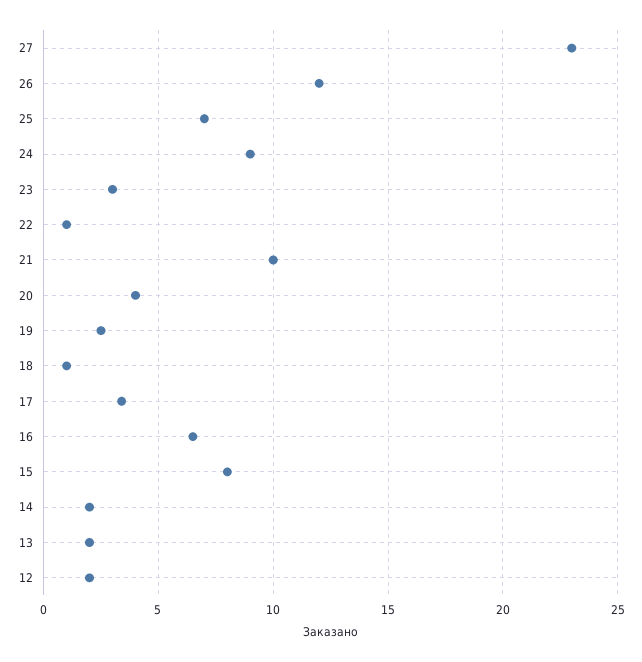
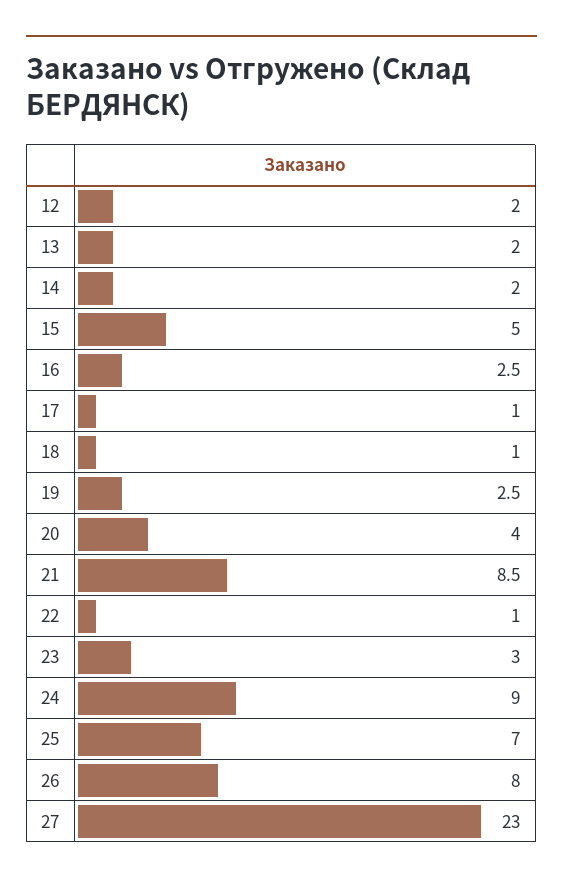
26: 12 -> 8
21: 10 -> 8.5
17: 3.5 -> 1
16: 6.5 -> 2.5
15: 8 -> 5

